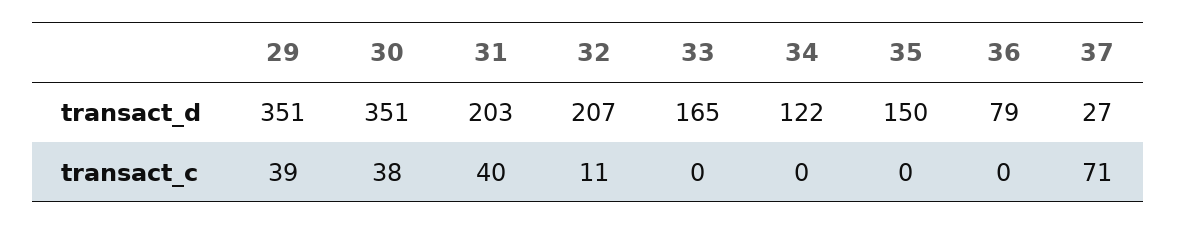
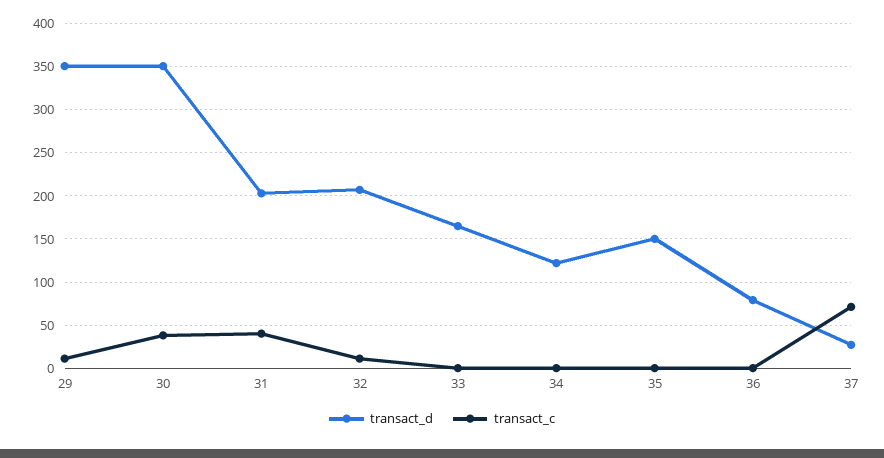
transact_c, 29: 39 -> 10

